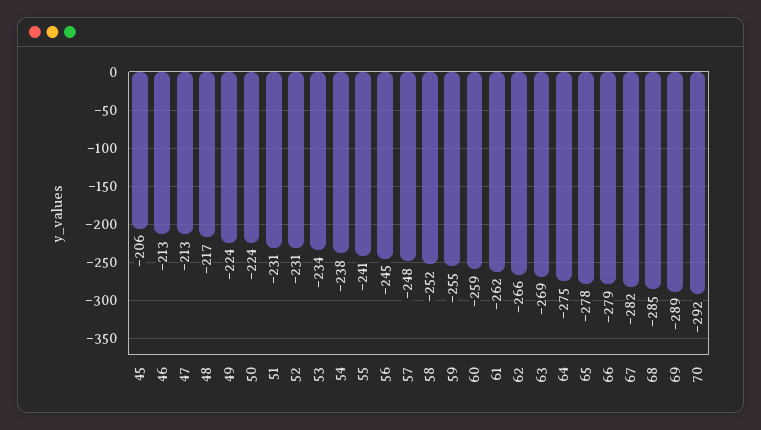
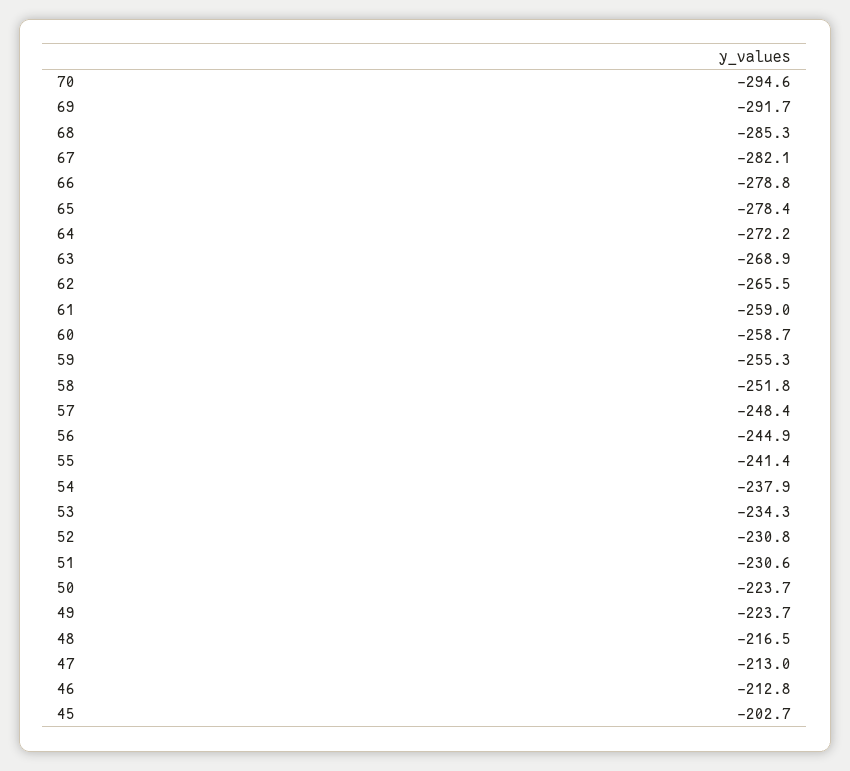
45: -206 -> -202.7
61: -262 -> -259
64: -275 -> -272.2
69: -289 -> -291.7
70: -292 -> -294.6

